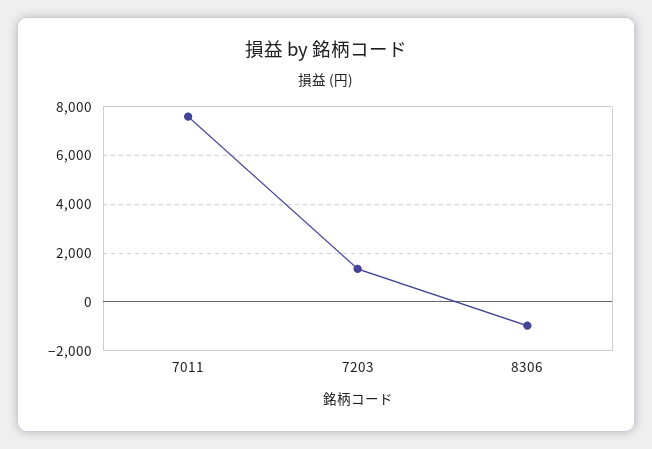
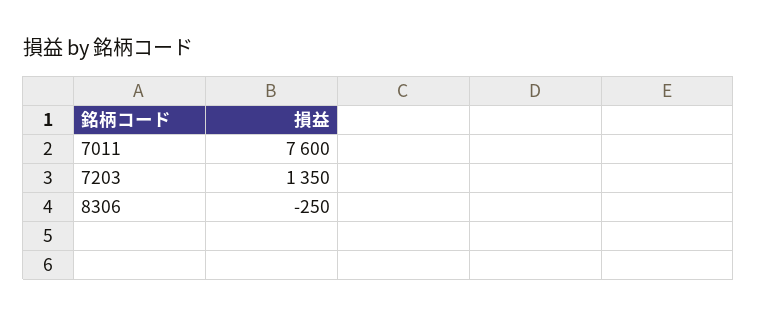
8306: -1000 -> -250

